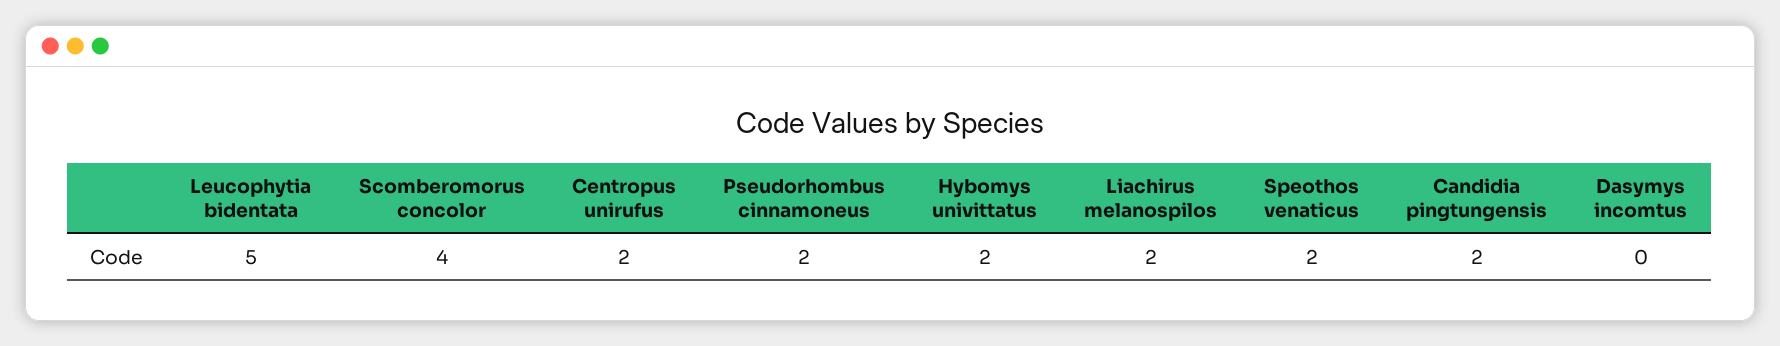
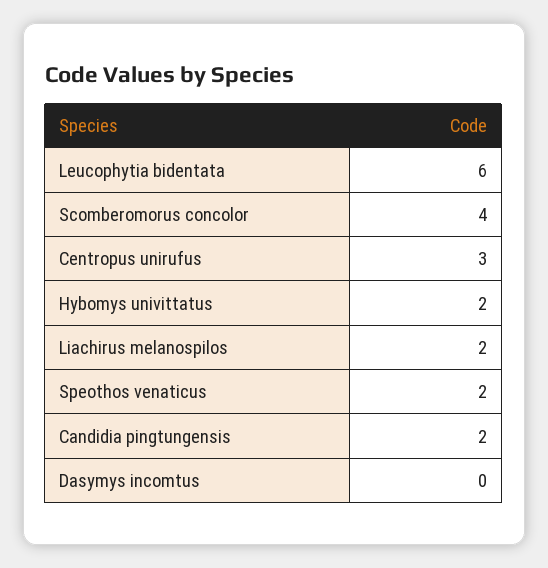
Leucophytia bidentata: 5 -> 6
Centropus unirufus: 2 -> 3
Pseudorhombus cinnamoneus: 2 -> none

